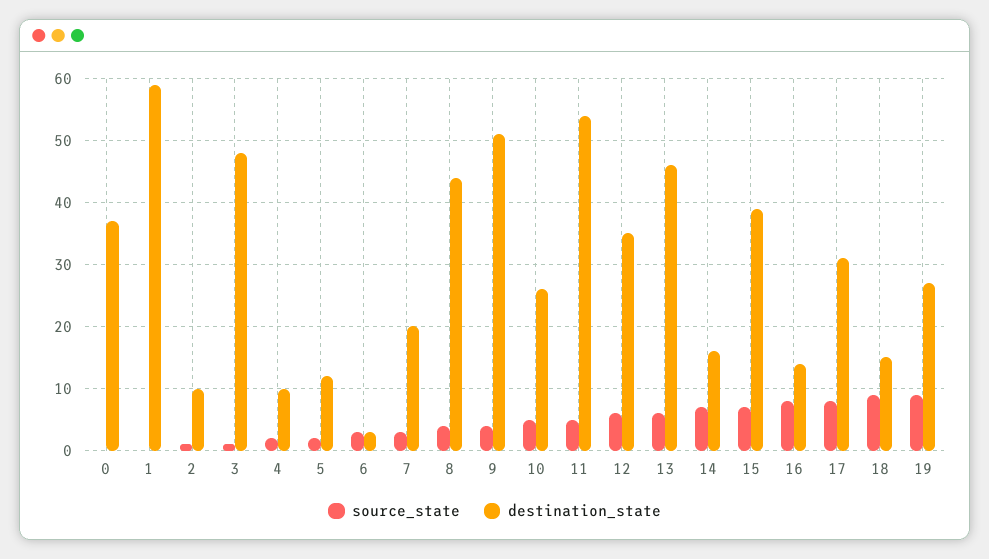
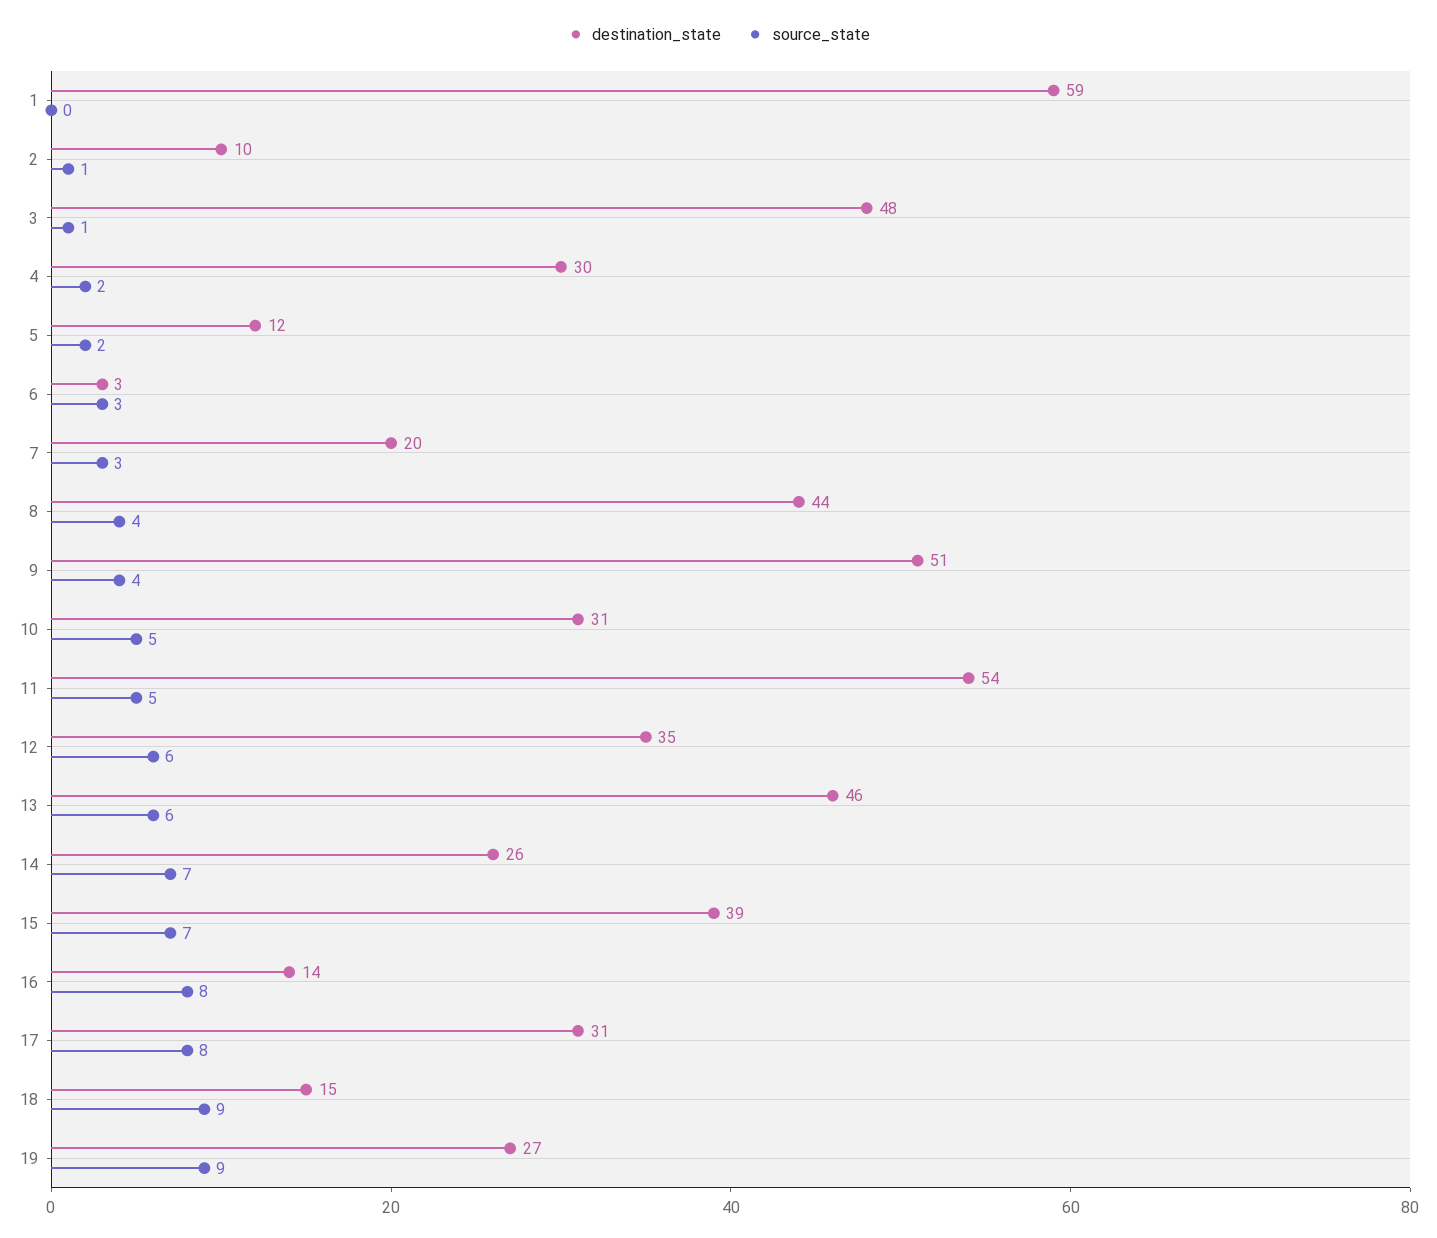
source_state, 0: 0 -> none
destination_state, 0: 37 -> none
destination_state, 4: 10 -> 30
destination_state, 10: 26 -> 31
destination_state, 14: 16 -> 26

